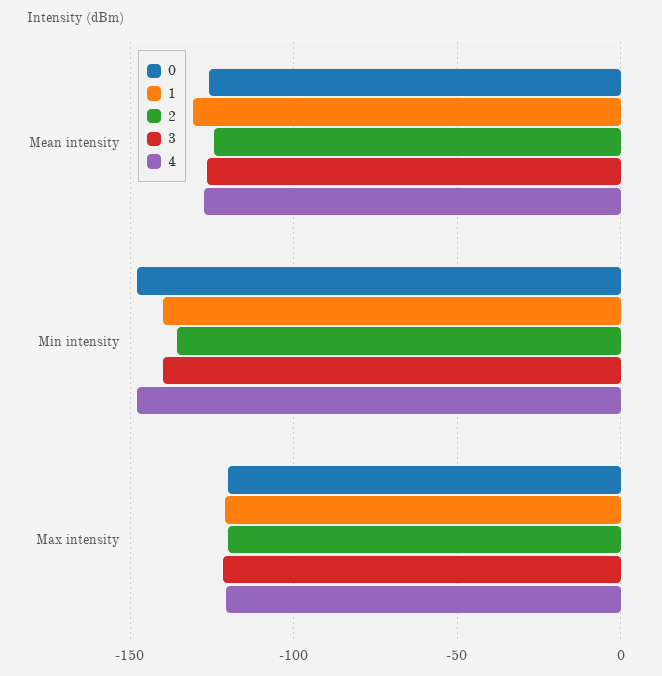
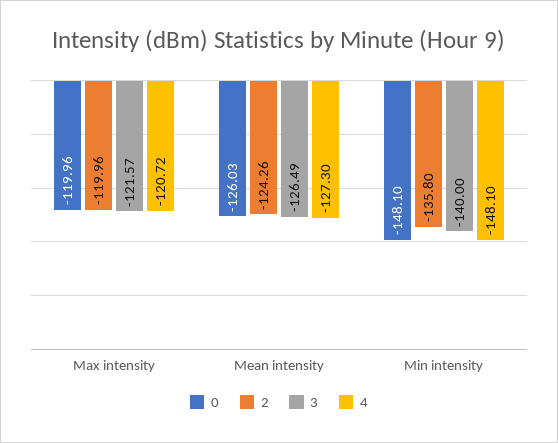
1, Mean intensity: -130 -> none
1, Min intensity: -140 -> none
1, Max intensity: -120 -> none

